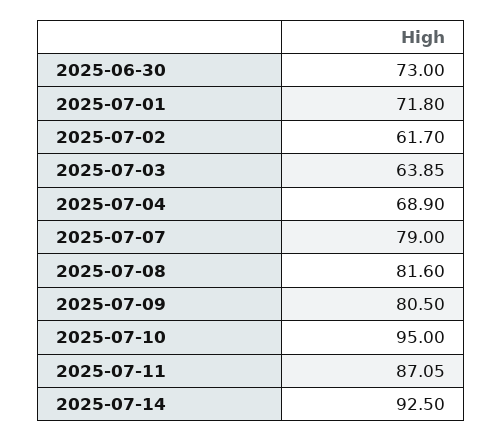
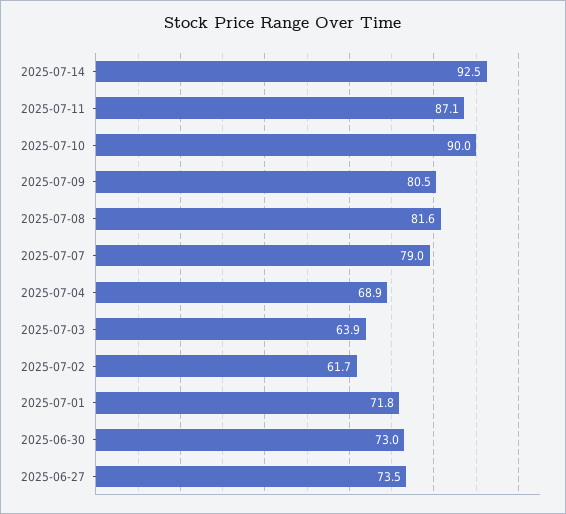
2025-07-10: 95 -> 90
2025-06-27: none -> 73.5

